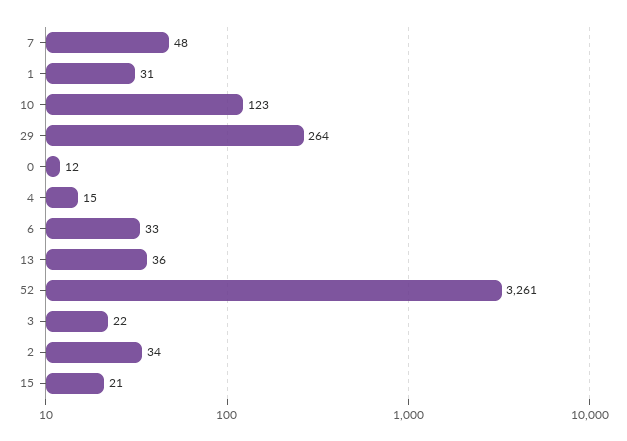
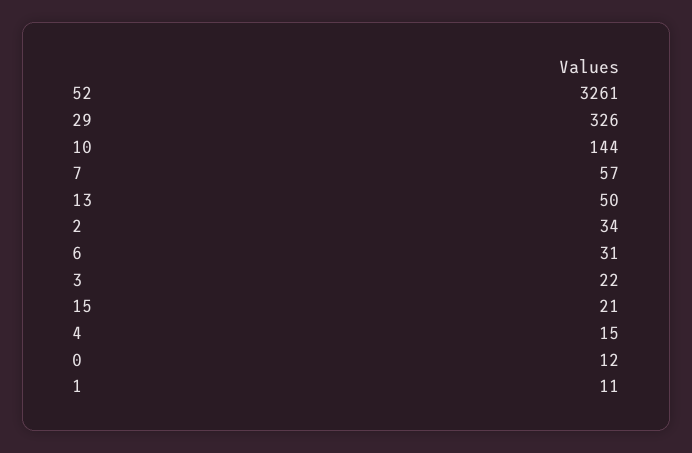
7: 48 -> 57
1: 31 -> 11
10: 123 -> 144
29: 264 -> 326
6: 33 -> 31
13: 36 -> 50

